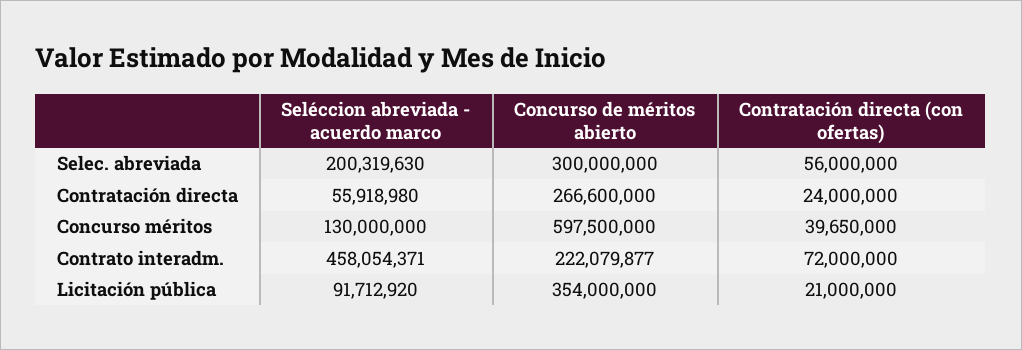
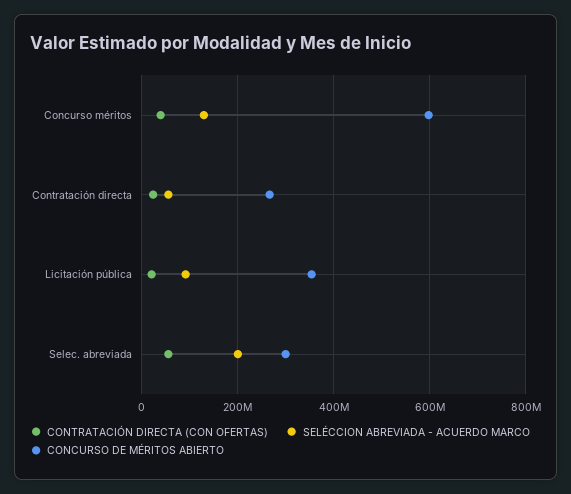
Seléccion abreviada - acuerdo marco, Contrato interadm.: 458054371 -> none
Concurso de méritos abierto, Contrato interadm.: 222079877 -> none
Contratación directa (con ofertas), Contrato interadm.: 72000000 -> none

